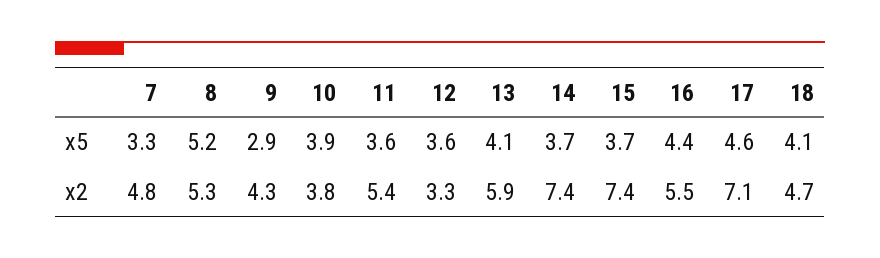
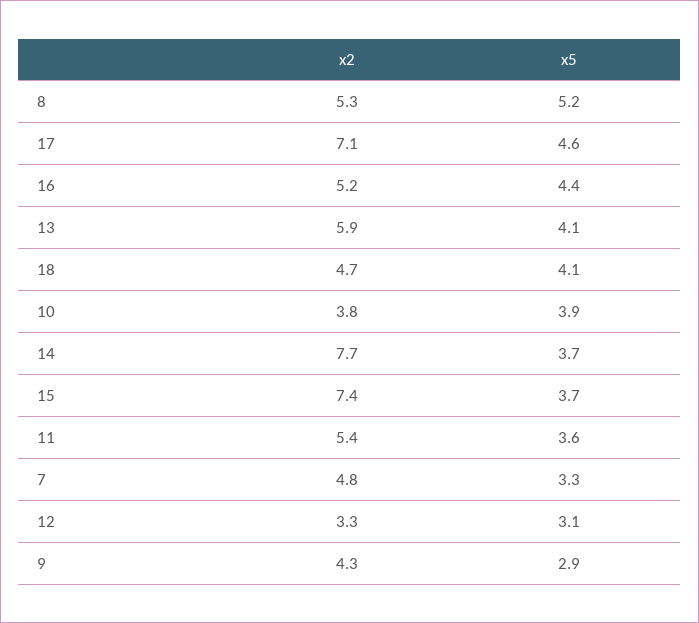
12, x5: 3.6 -> 3.1
14, x2: 7.4 -> 7.7
16, x2: 5.5 -> 5.2

